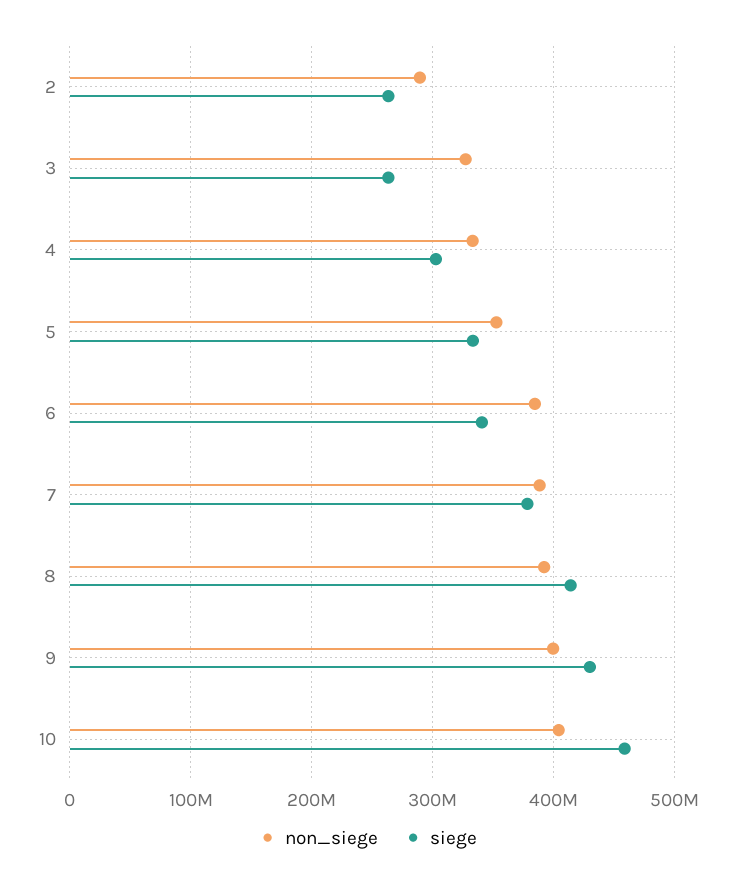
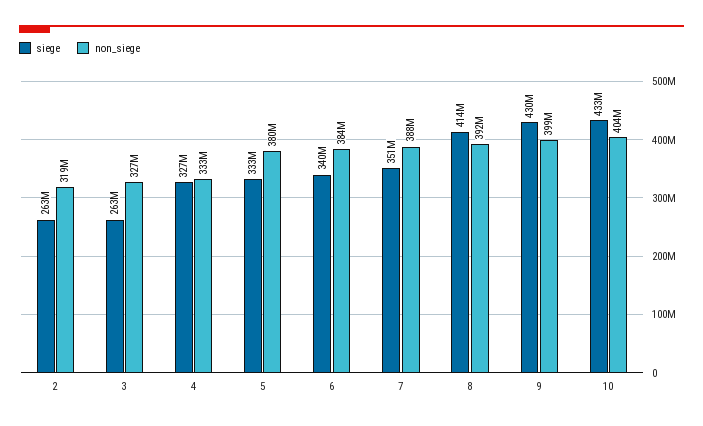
non_siege, 2: 290000000 -> 319000000
siege, 4: 300000000 -> 327000000
non_siege, 5: 350000000 -> 380000000
siege, 7: 380000000 -> 351000000
siege, 10: 460000000 -> 433000000

